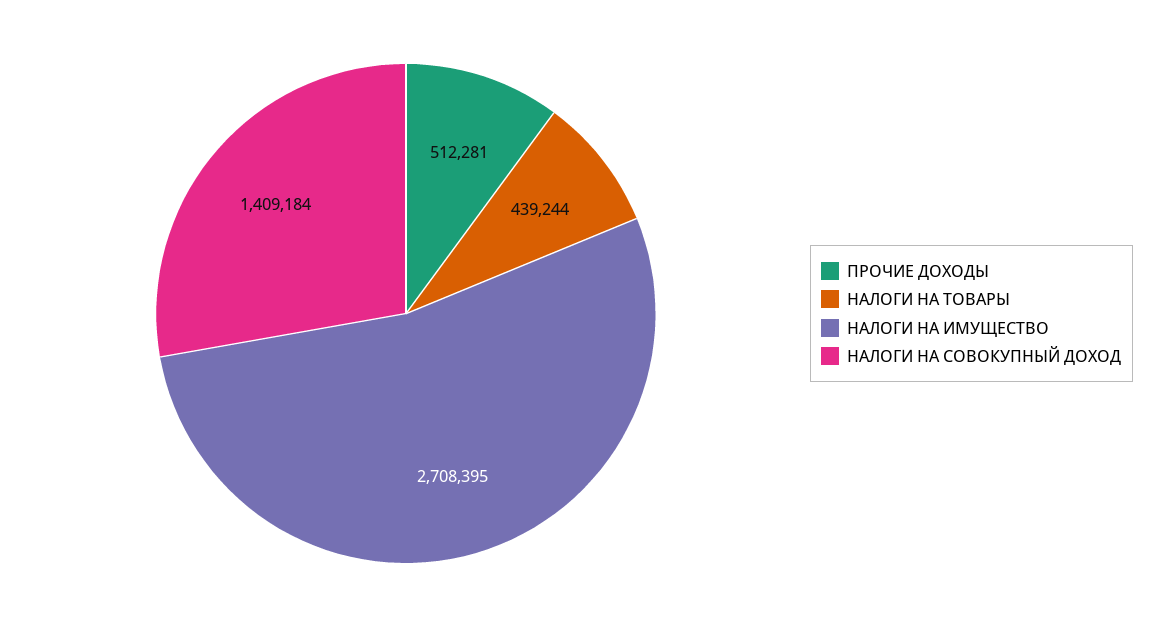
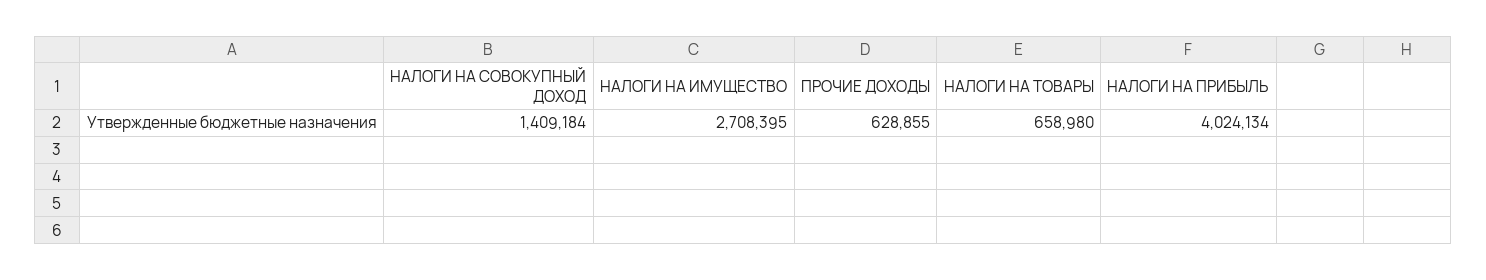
ПРОЧИЕ ДОХОДЫ: 512281 -> 628855
НАЛОГИ НА ТОВАРЫ: 439244 -> 658980
НАЛОГИ НА ПРИБЫЛЬ: none -> 4024134

